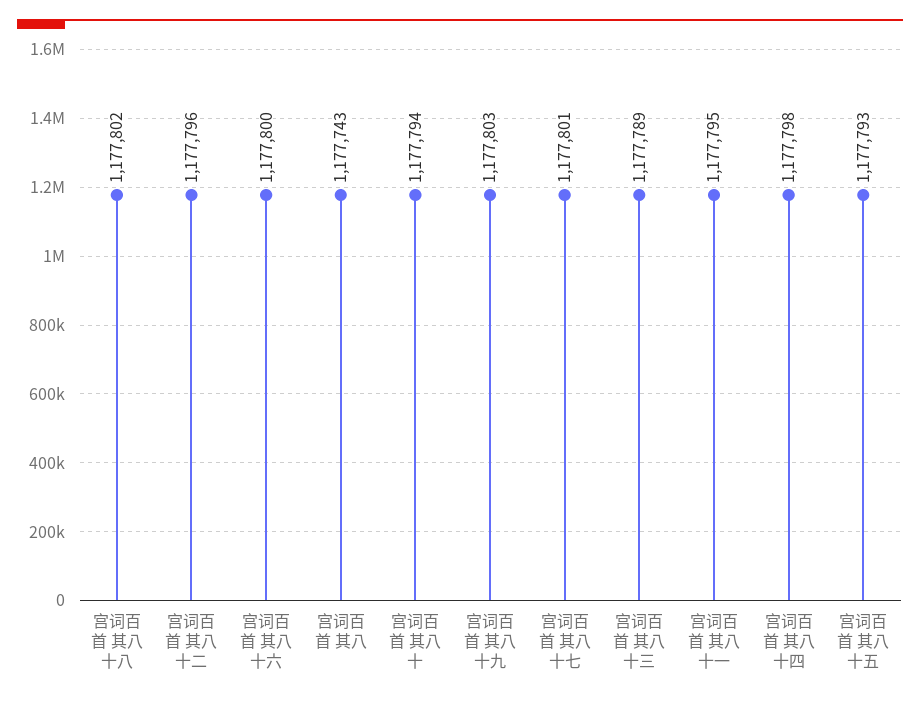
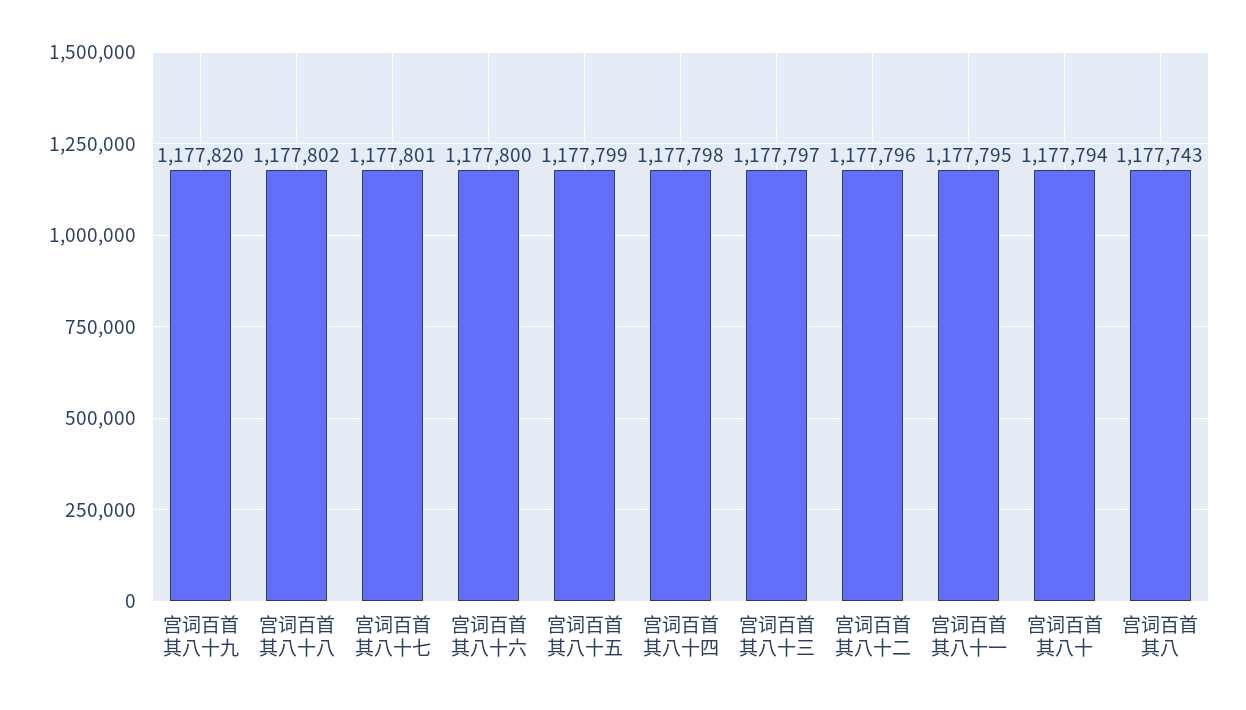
宫词百首 其八十九: 1177803 -> 1177820
宫词百首 其八十三: 1177789 -> 1177797
宫词百首 其八十五: 1177793 -> 1177799

